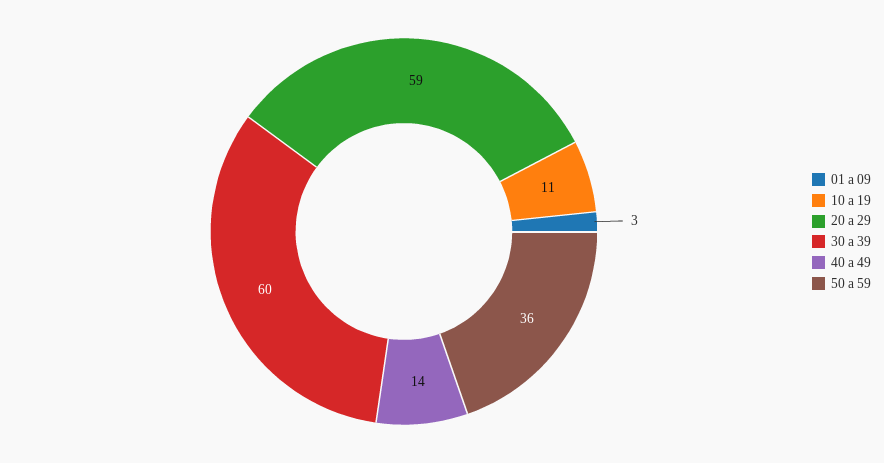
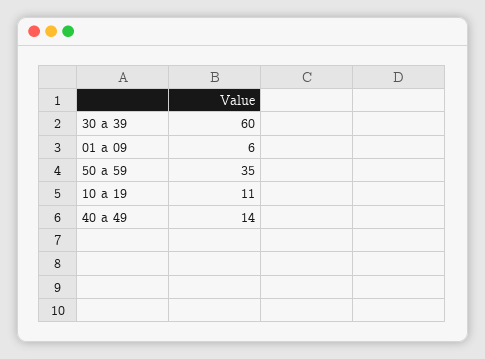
01 a 09: 3 -> 6
20 a 29: 59 -> none
50 a 59: 36 -> 35

